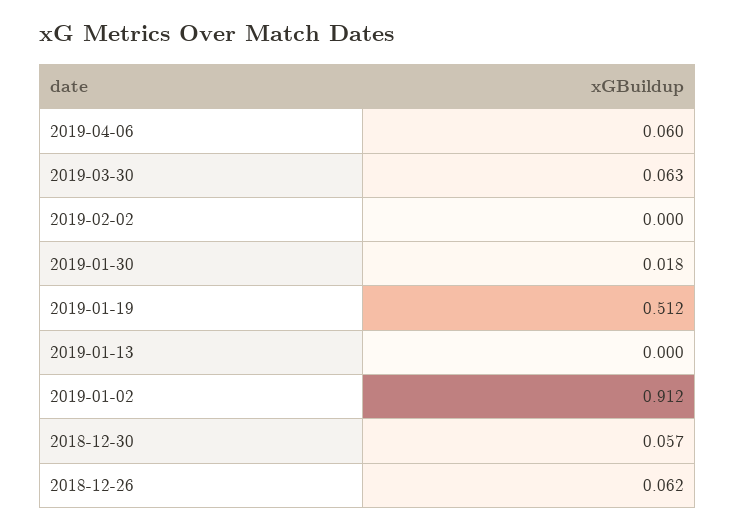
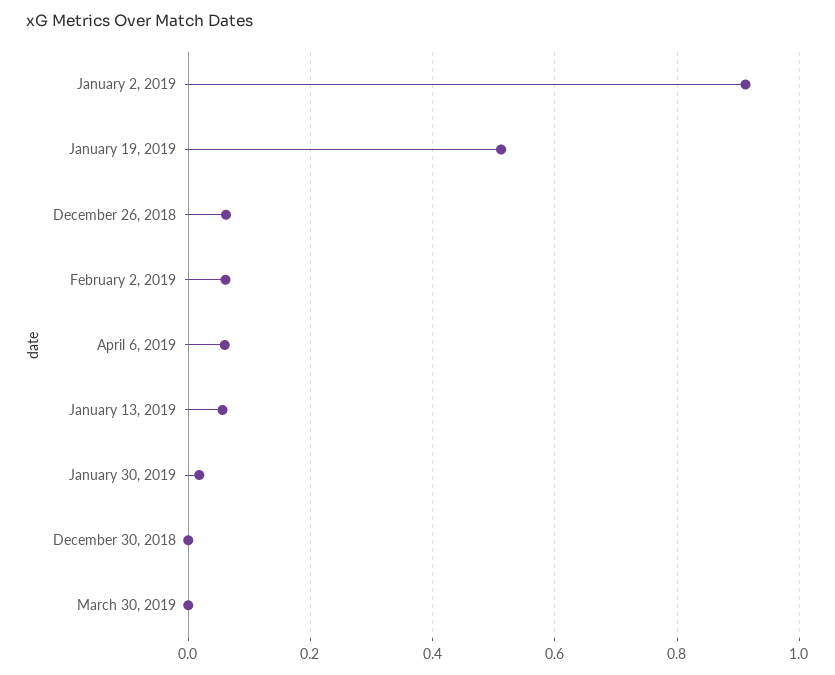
2019-03-30: 0.063 -> 0
2019-02-02: 0 -> 0.06
2019-01-13: 0 -> 0.06
2018-12-30: 0.057 -> 0

